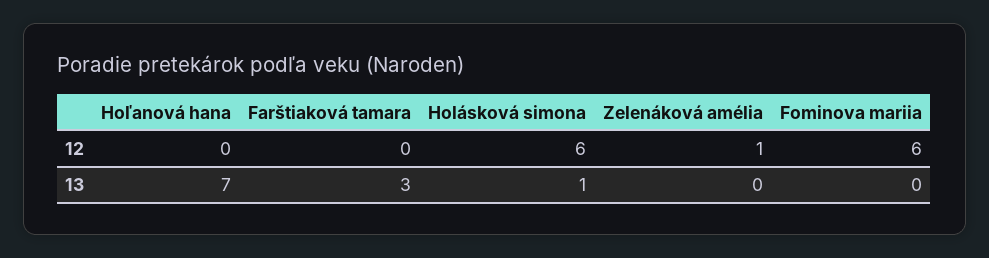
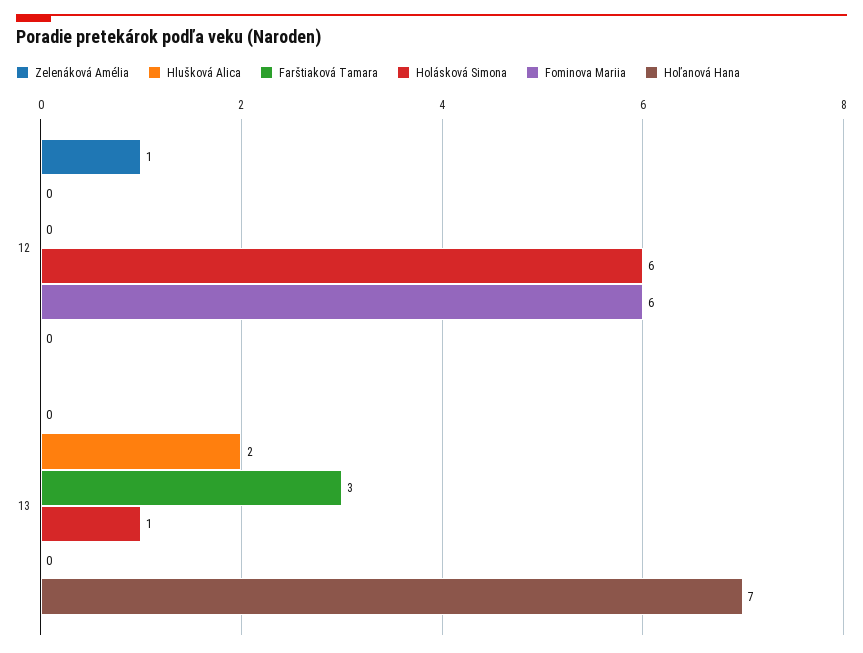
Hlušková Alica, 12: none -> 0
Hlušková Alica, 13: none -> 2

